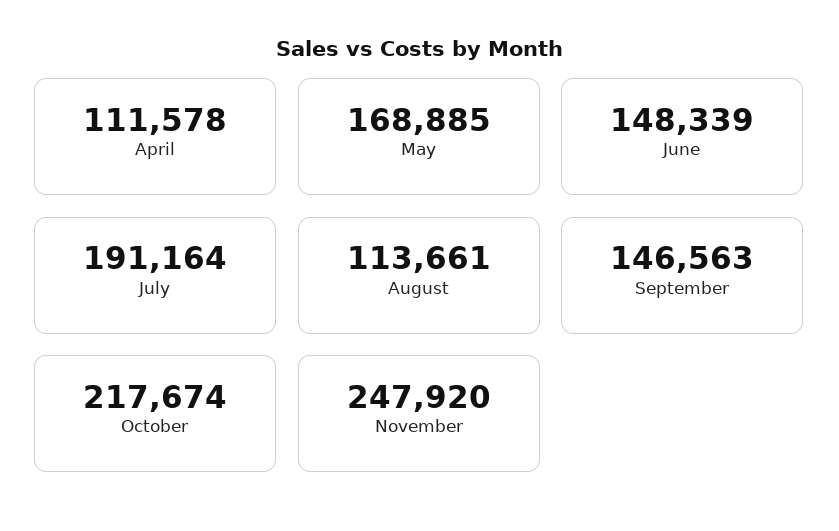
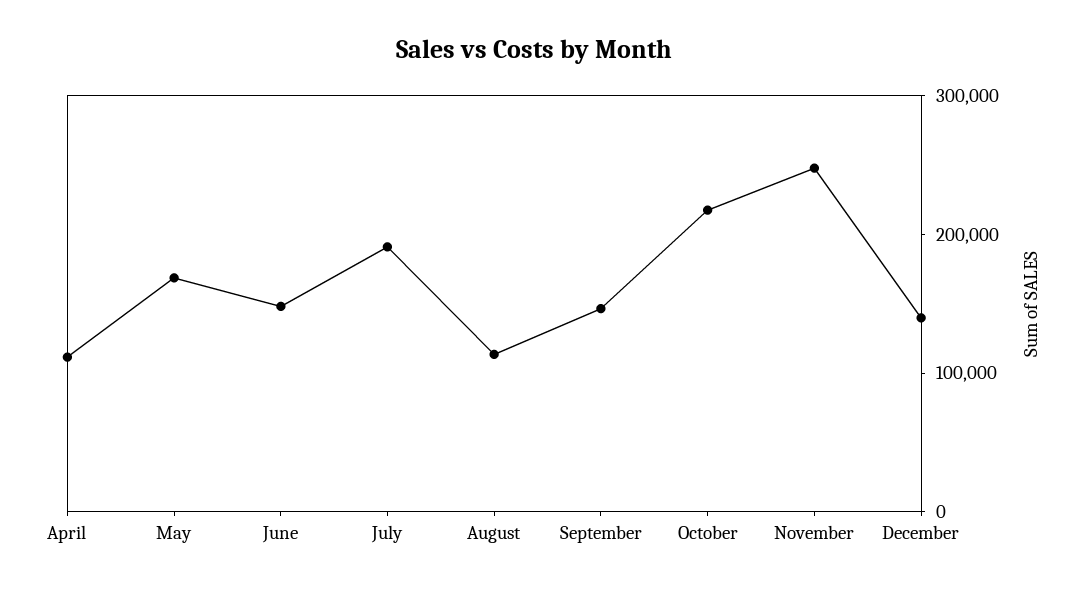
December: none -> 140000

